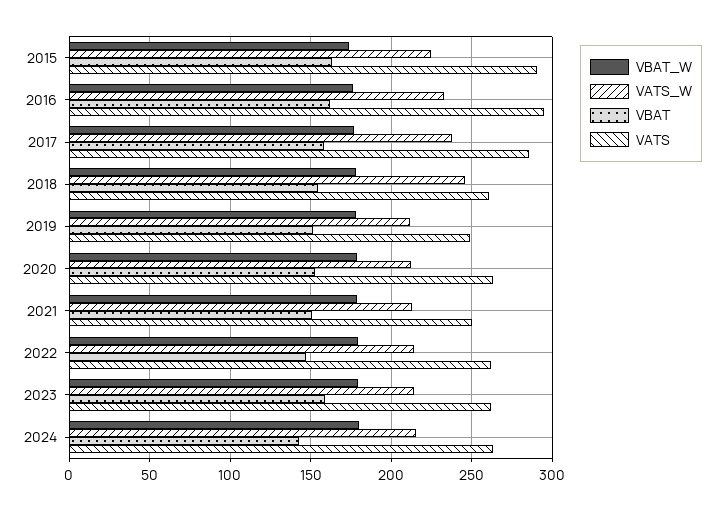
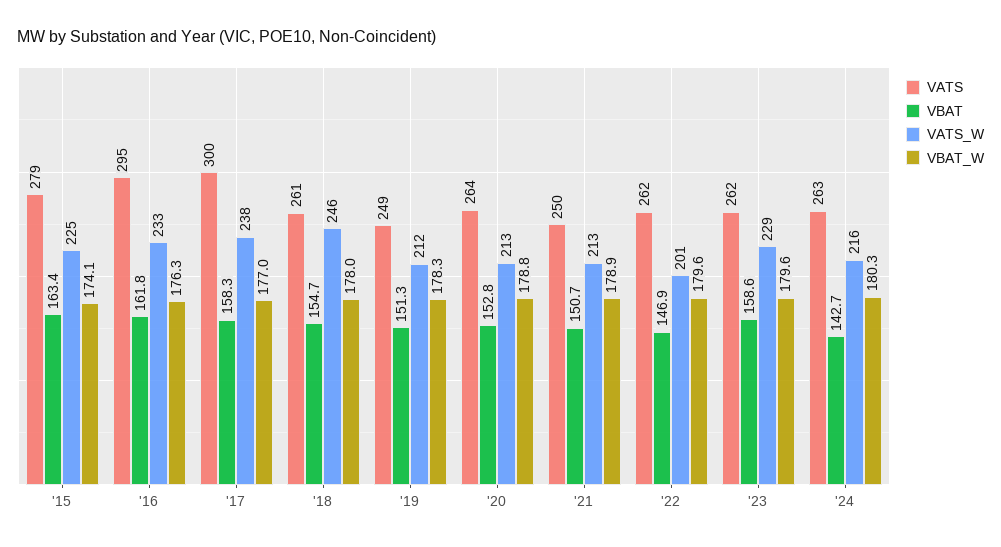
VATS, 2015: 290 -> 279
VATS, 2017: 285 -> 300
VATS_W, 2022: 215 -> 201
VATS_W, 2023: 215 -> 229

